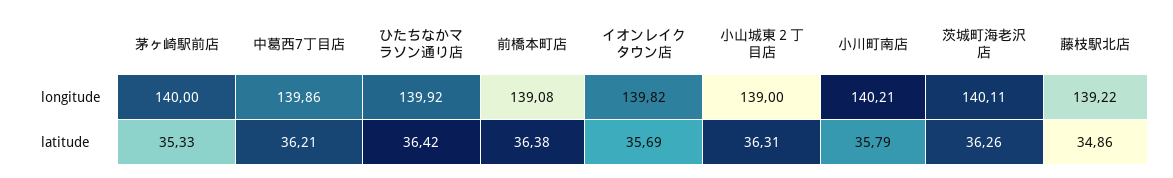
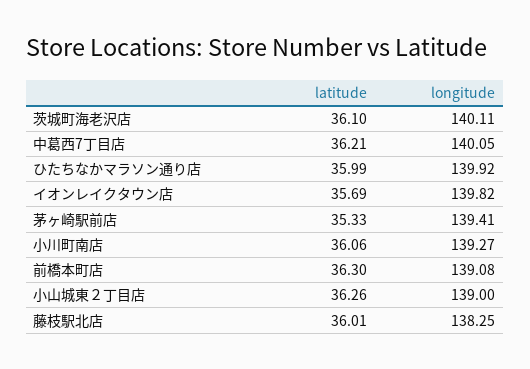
茅ヶ崎駅前店, longitude: 140 -> 139.41
中葛西7丁目店, longitude: 139.86 -> 140.05
小川町南店, longitude: 140.21 -> 139.27
藤枝駅北店, longitude: 139.22 -> 138.25
ひたちなかマラソン通り店, latitude: 36.42 -> 35.99
前橋本町店, latitude: 36.38 -> 36.3
小山城東２丁目店, latitude: 36.31 -> 36.26
小川町南店, latitude: 35.79 -> 36.06
茨城町海老沢店, latitude: 36.26 -> 36.1
藤枝駅北店, latitude: 34.86 -> 36.01

